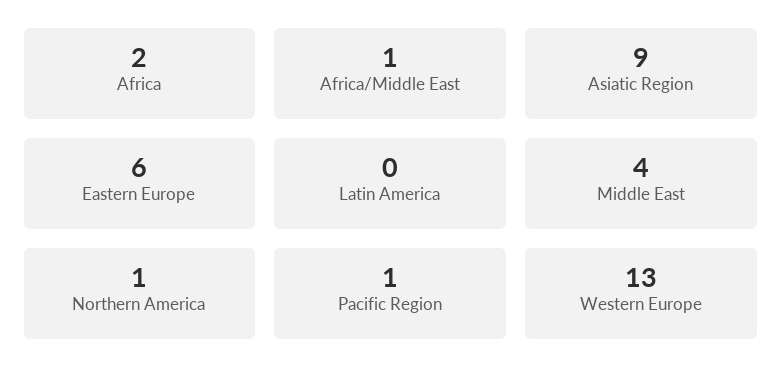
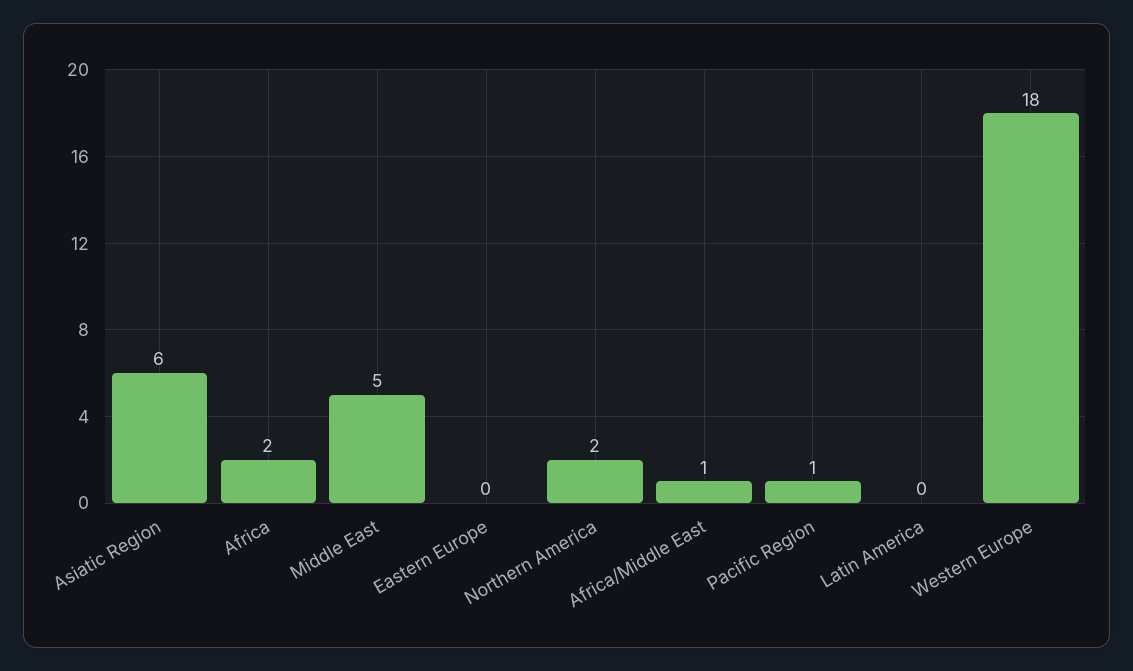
Asiatic Region: 9 -> 6
Eastern Europe: 6 -> 0
Middle East: 4 -> 5
Northern America: 1 -> 2
Western Europe: 13 -> 18

